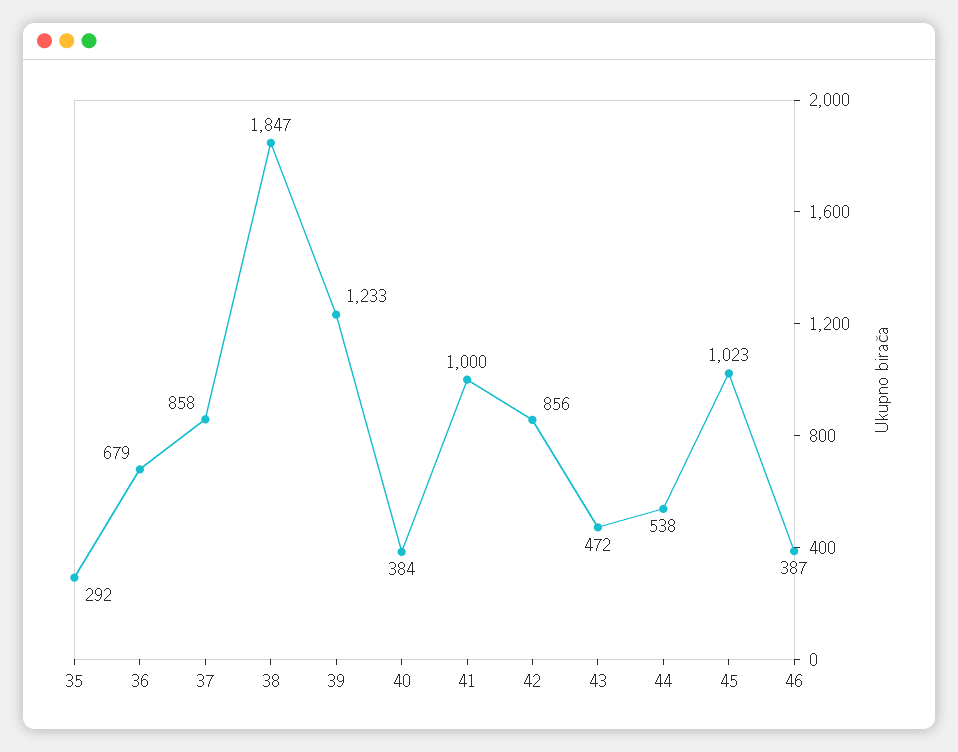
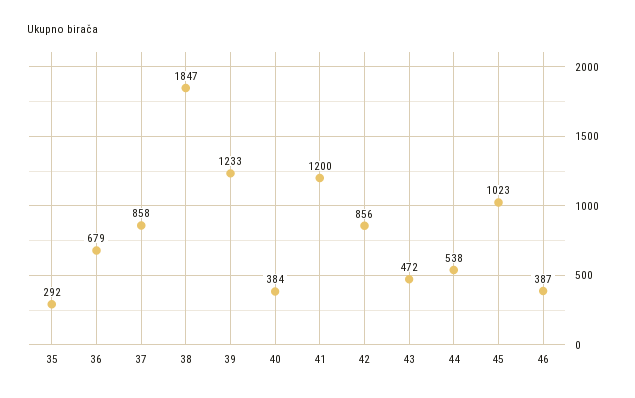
41: 1000 -> 1200

